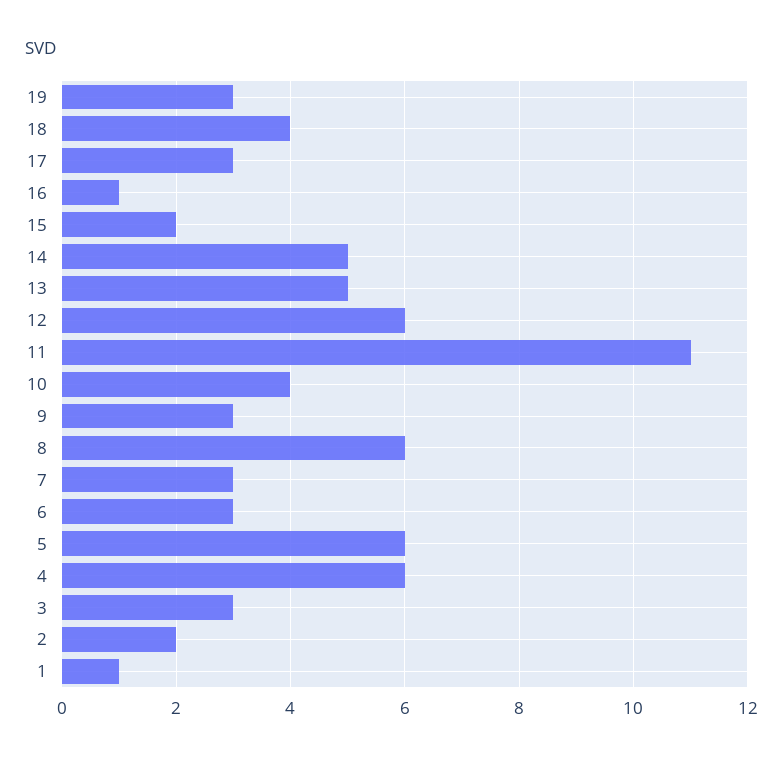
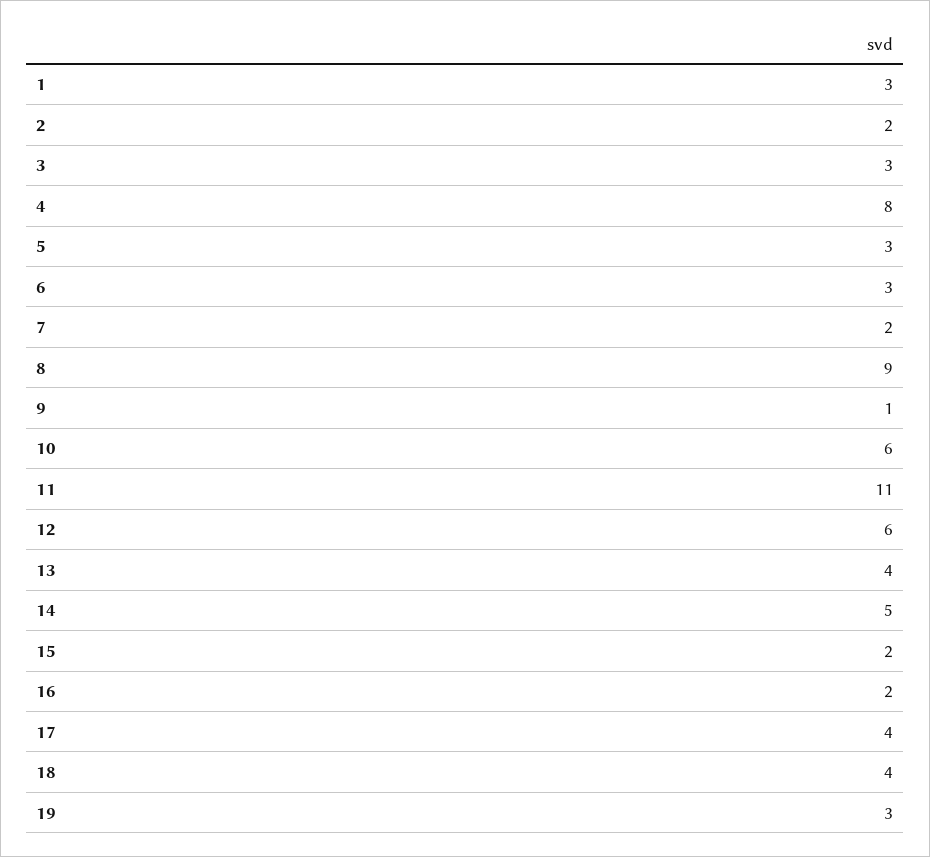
17: 3 -> 4
16: 1 -> 2
13: 5 -> 4
10: 4 -> 6
9: 3 -> 1
8: 6 -> 9
7: 3 -> 2
5: 6 -> 3
4: 6 -> 8
1: 1 -> 3

